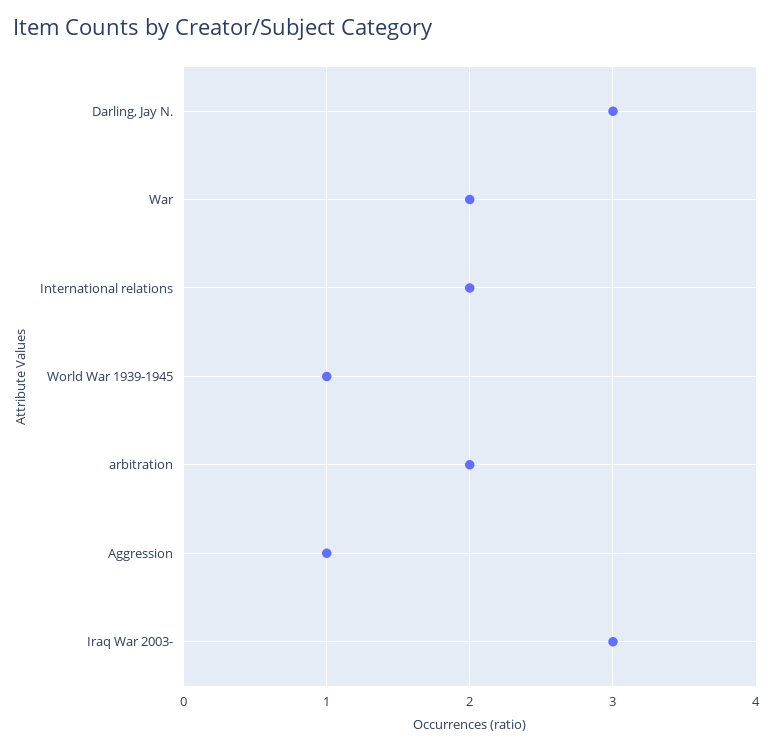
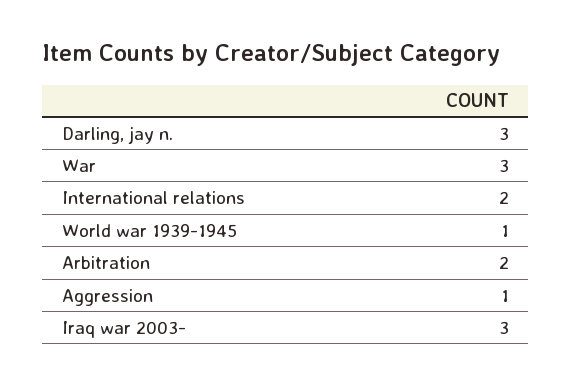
War: 2 -> 3

